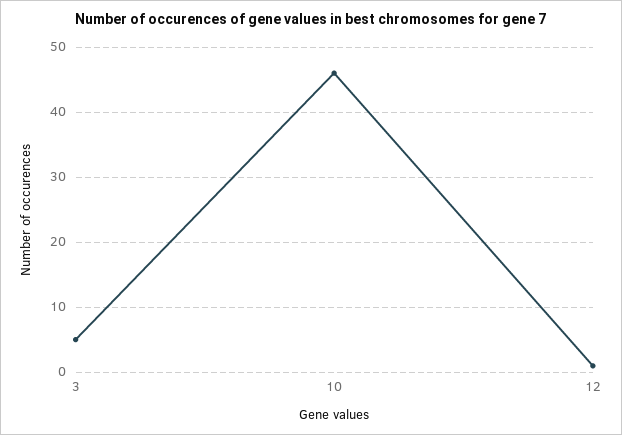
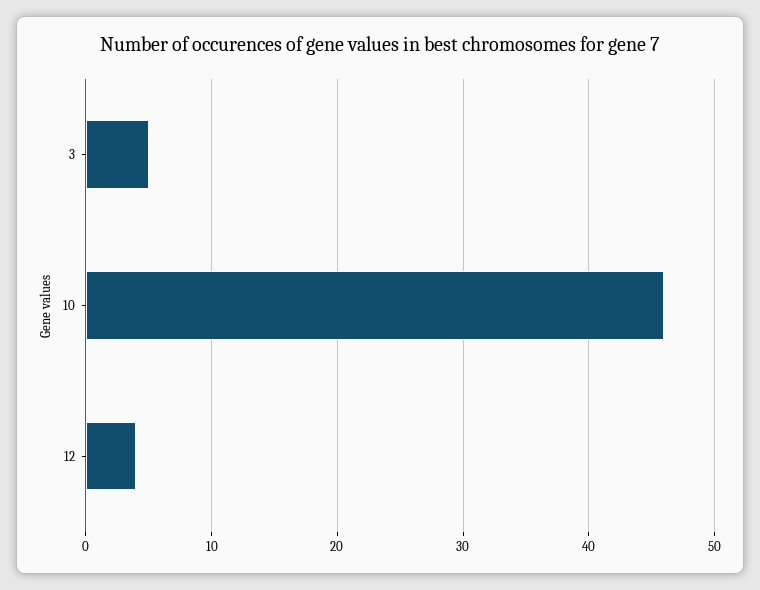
12: 1 -> 4

